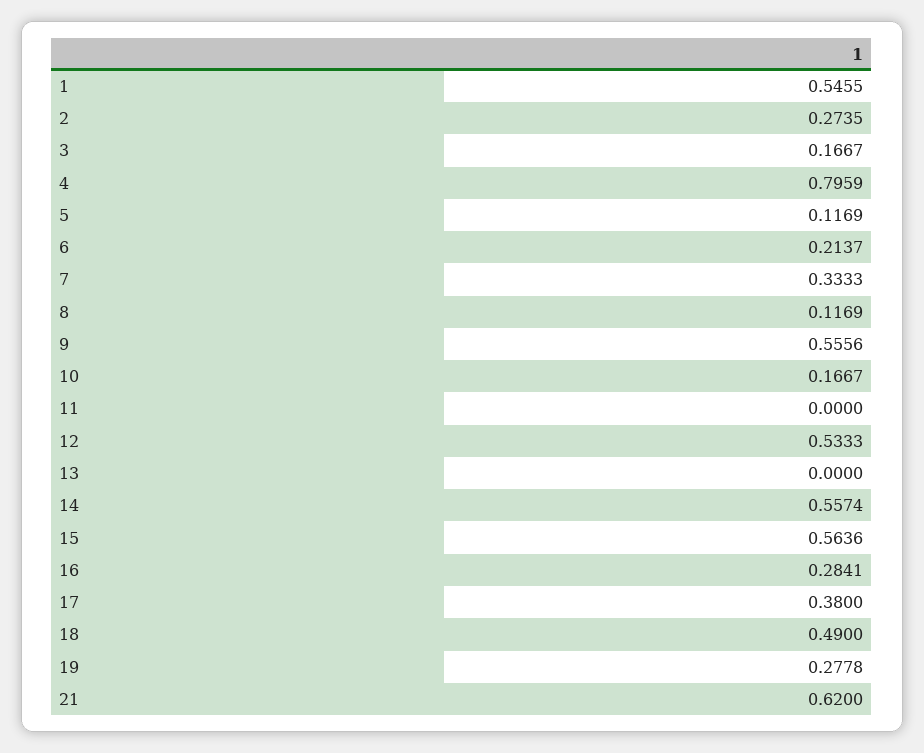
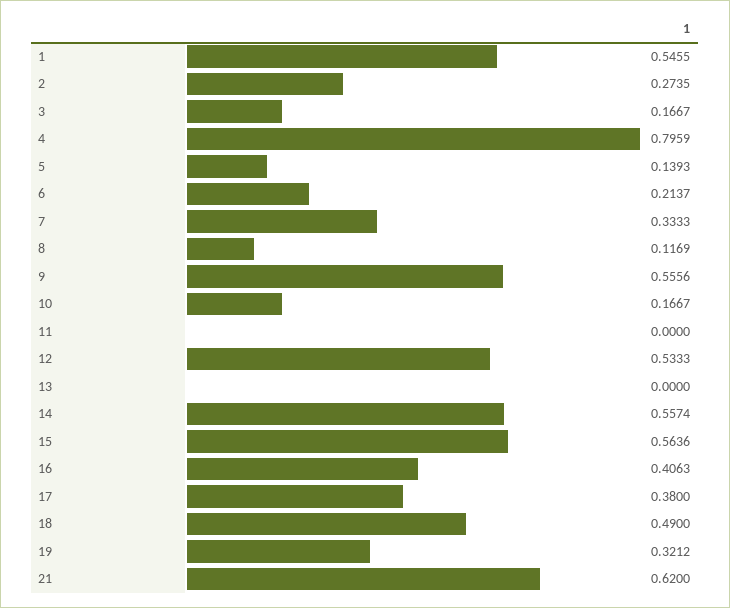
5: 0.1169 -> 0.1393
16: 0.2841 -> 0.4063
19: 0.2778 -> 0.3212

